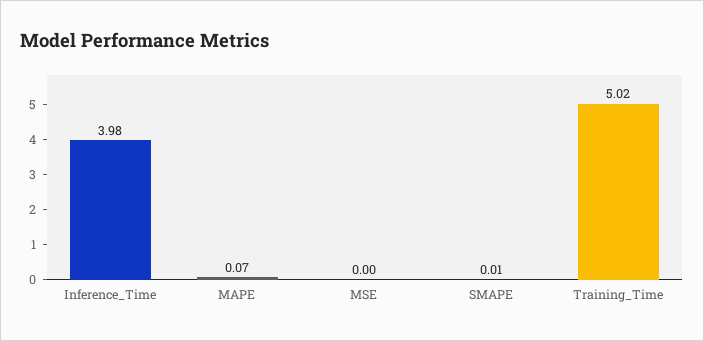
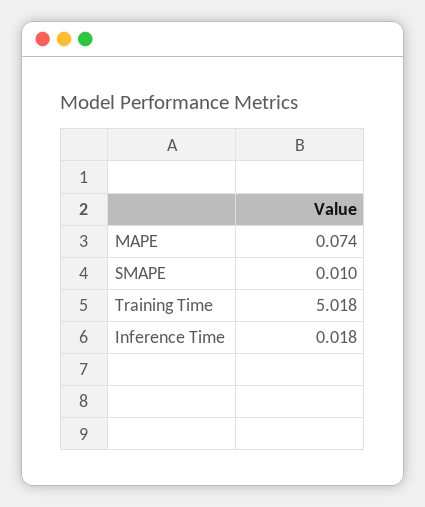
Inference_Time: 3.98 -> 0.018
MSE: 0 -> none

